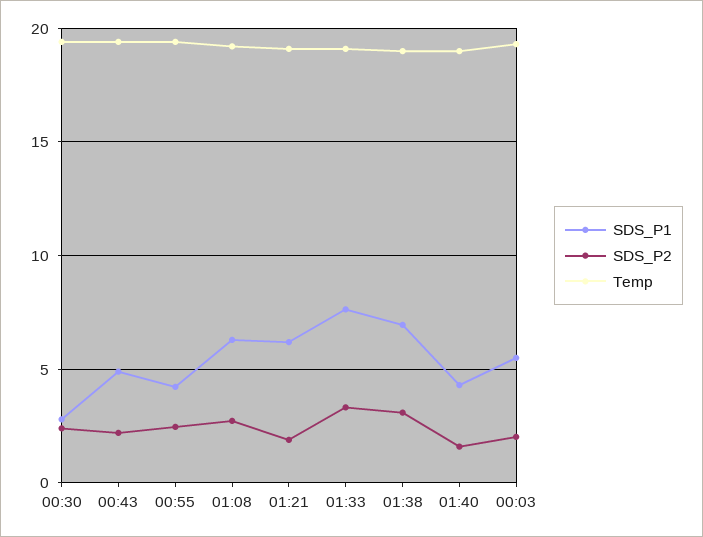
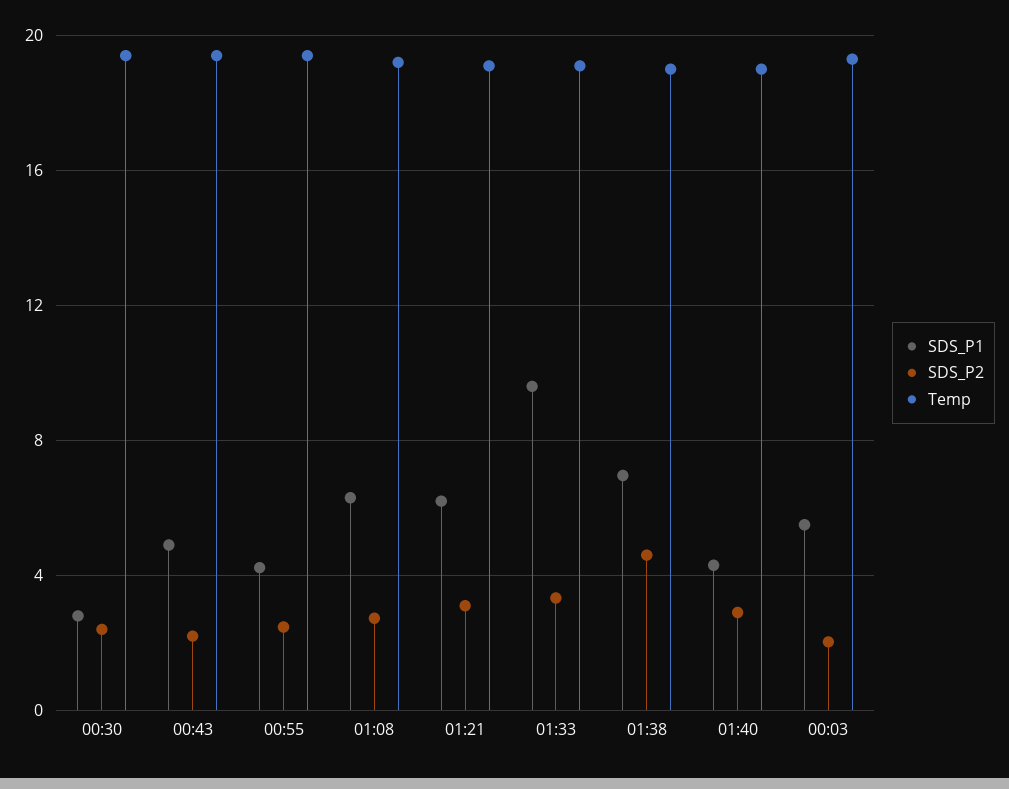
SDS_P2, 01:21: 2 -> 3
SDS_P1, 01:33: 7.5 -> 9.5
SDS_P2, 01:38: 3 -> 4.5
SDS_P2, 01:40: 1.5 -> 3

